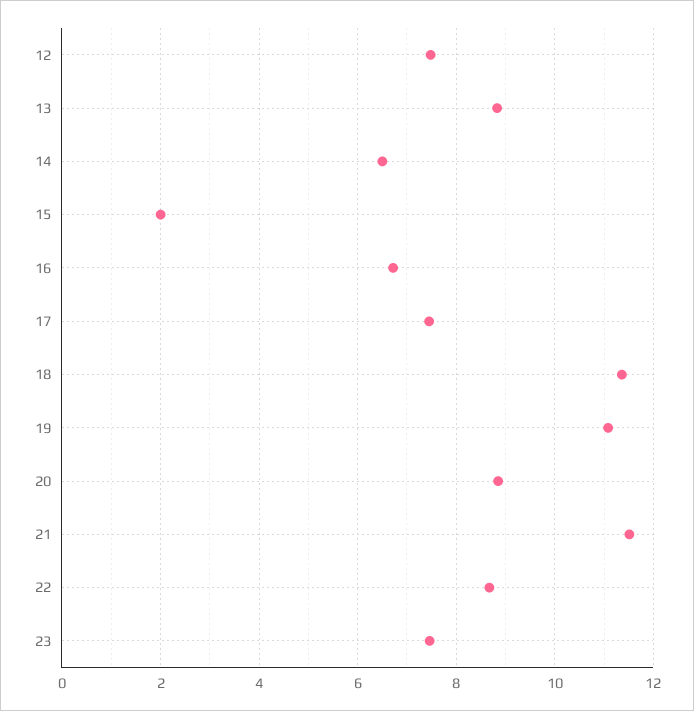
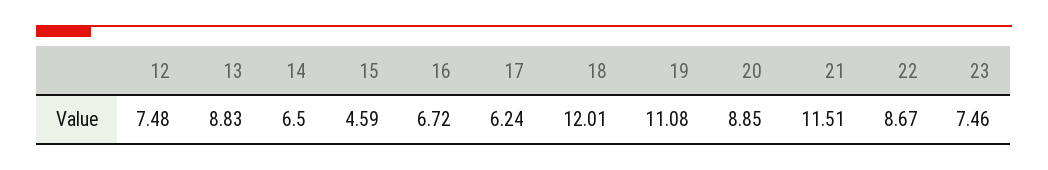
15: 2 -> 4.59
17: 7.4 -> 6.24
18: 11.4 -> 12.01

